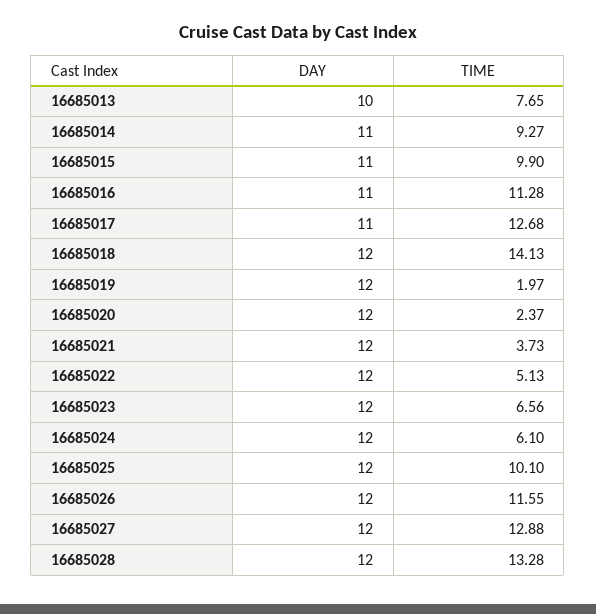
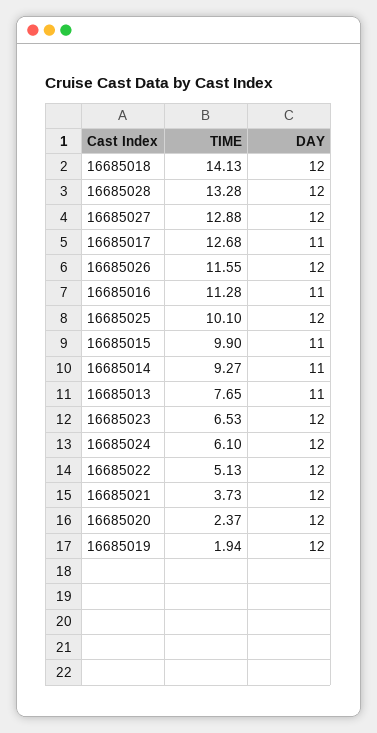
DAY, 16685013: 10 -> 11
TIME, 16685019: 1.97 -> 1.94
TIME, 16685023: 6.56 -> 6.53

